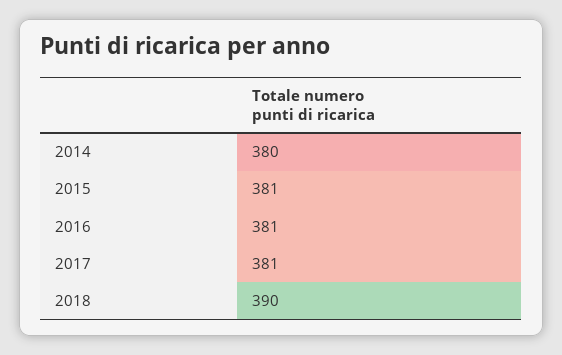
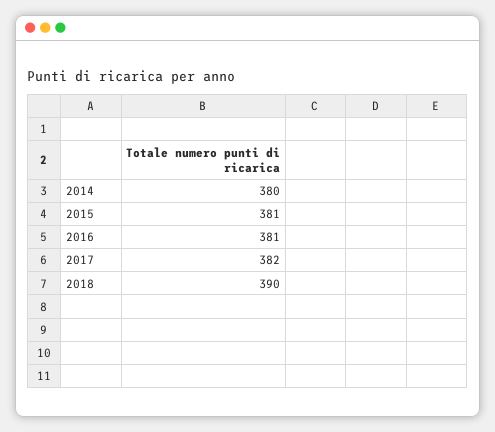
2017: 381 -> 382

